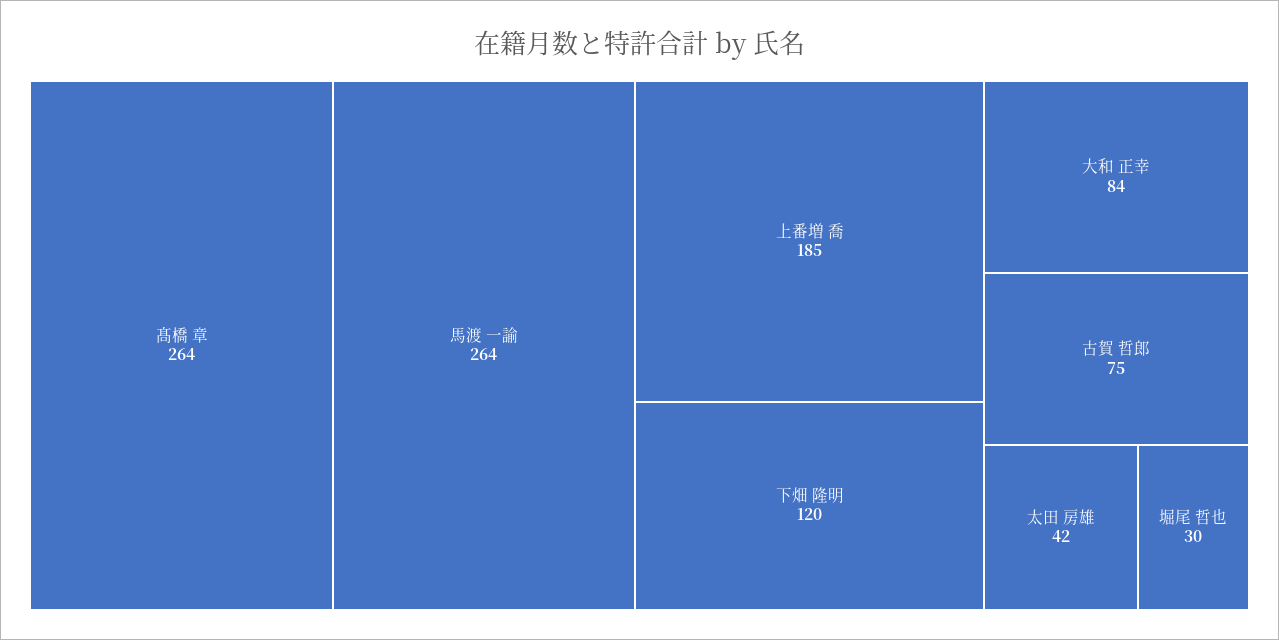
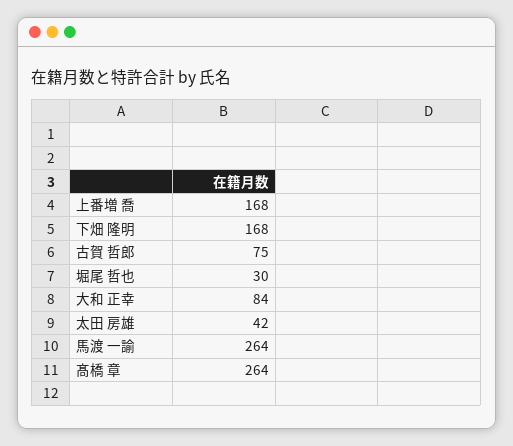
上番増 喬: 185 -> 168
下畑 隆明: 120 -> 168

